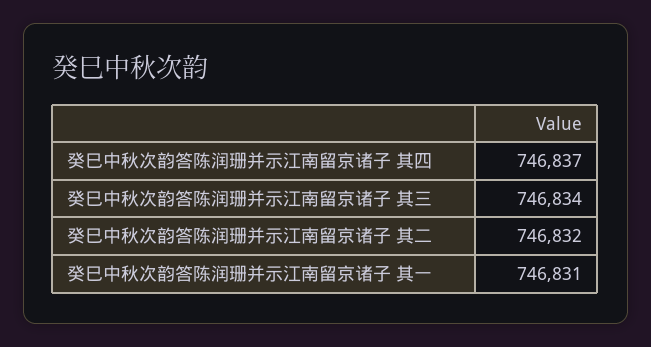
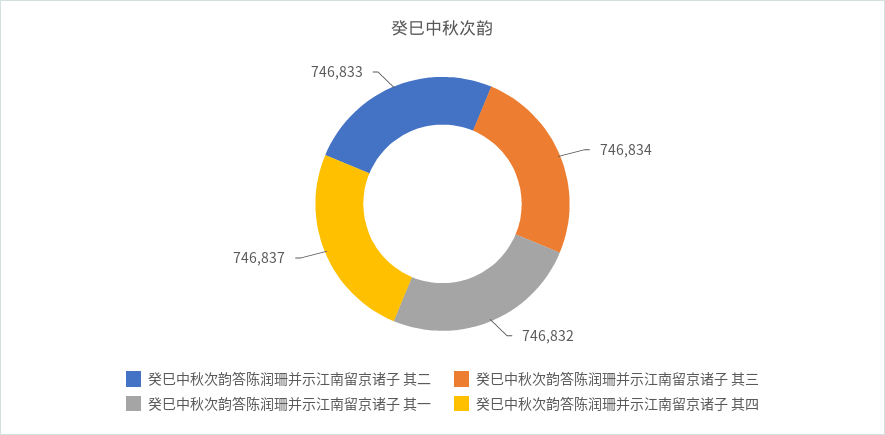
癸巳中秋次韵答陈润珊并示江南留京诸子 其二: 746832 -> 746833
癸巳中秋次韵答陈润珊并示江南留京诸子 其一: 746831 -> 746832

